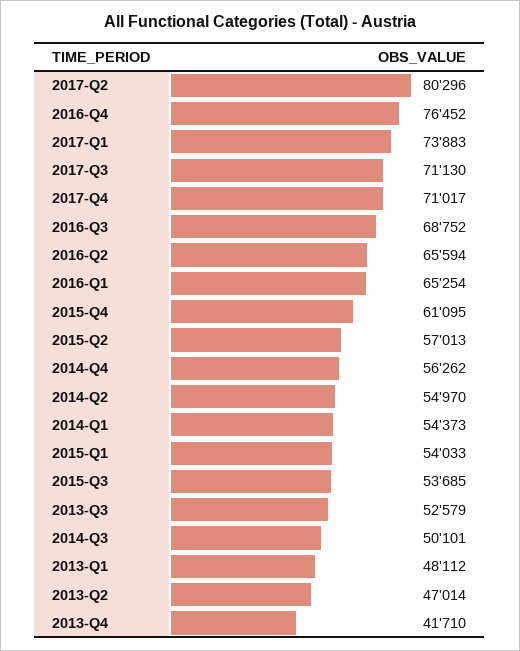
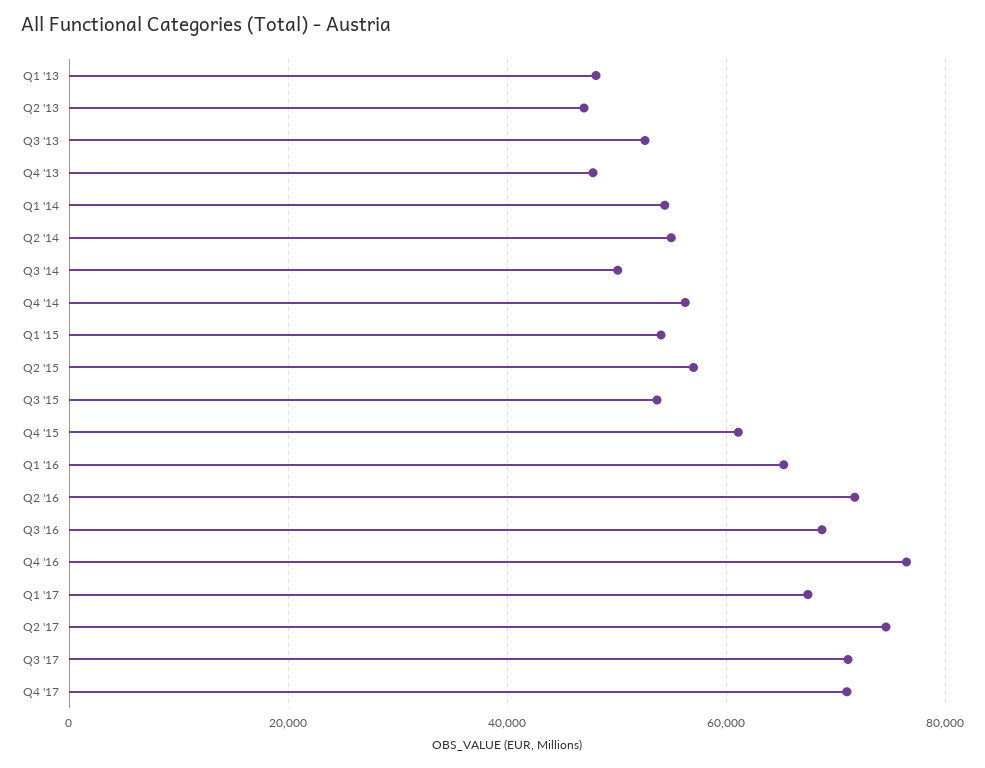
2017-Q2: 80296 -> 74000
2017-Q1: 73883 -> 68000
2016-Q2: 65594 -> 72000
2013-Q4: 41710 -> 48000

